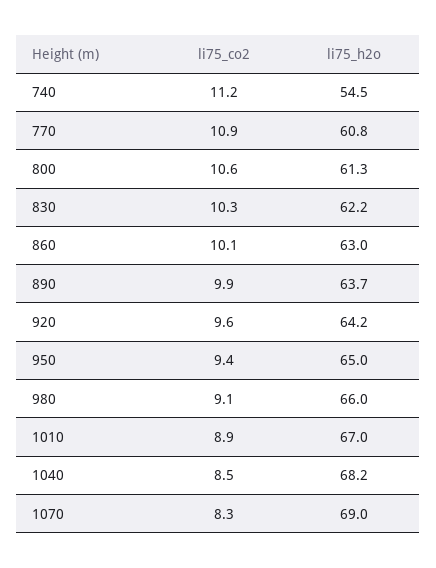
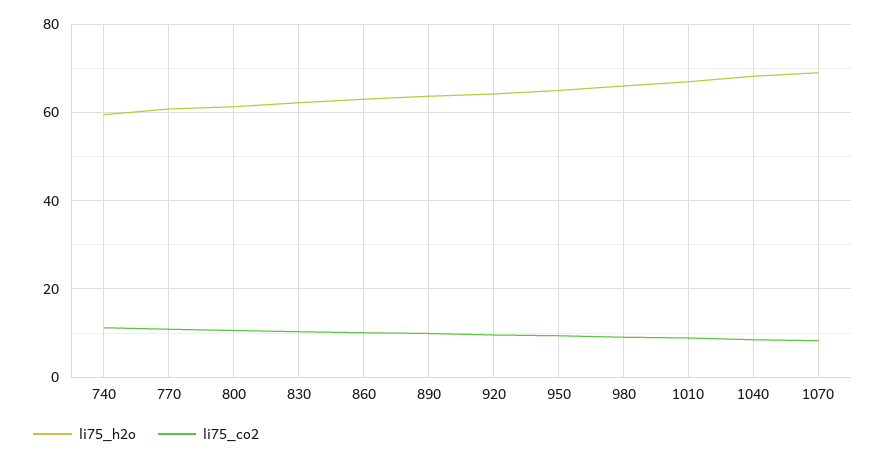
li75_h2o, 740: 54.5 -> 60

